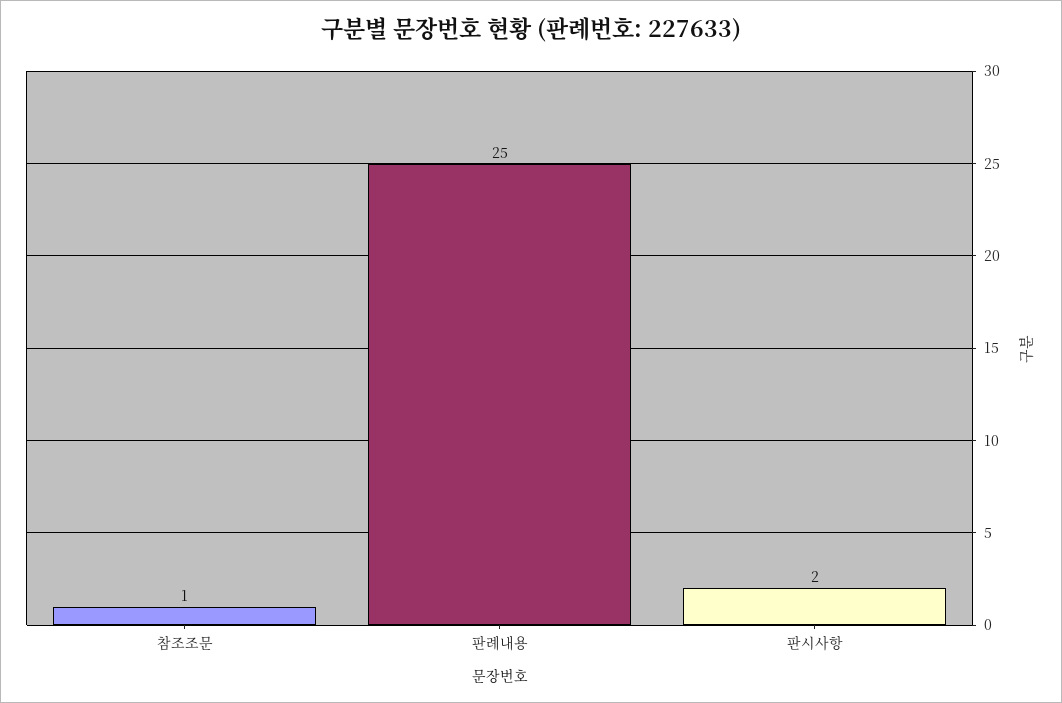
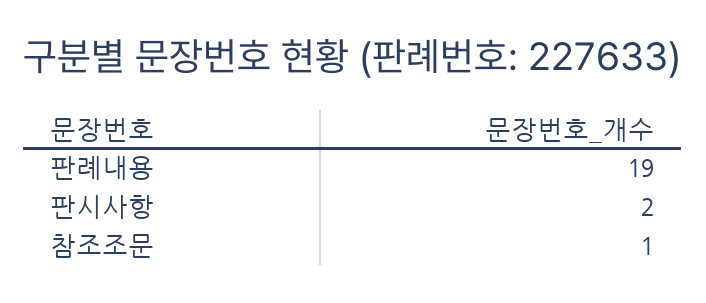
판례내용: 25 -> 19

